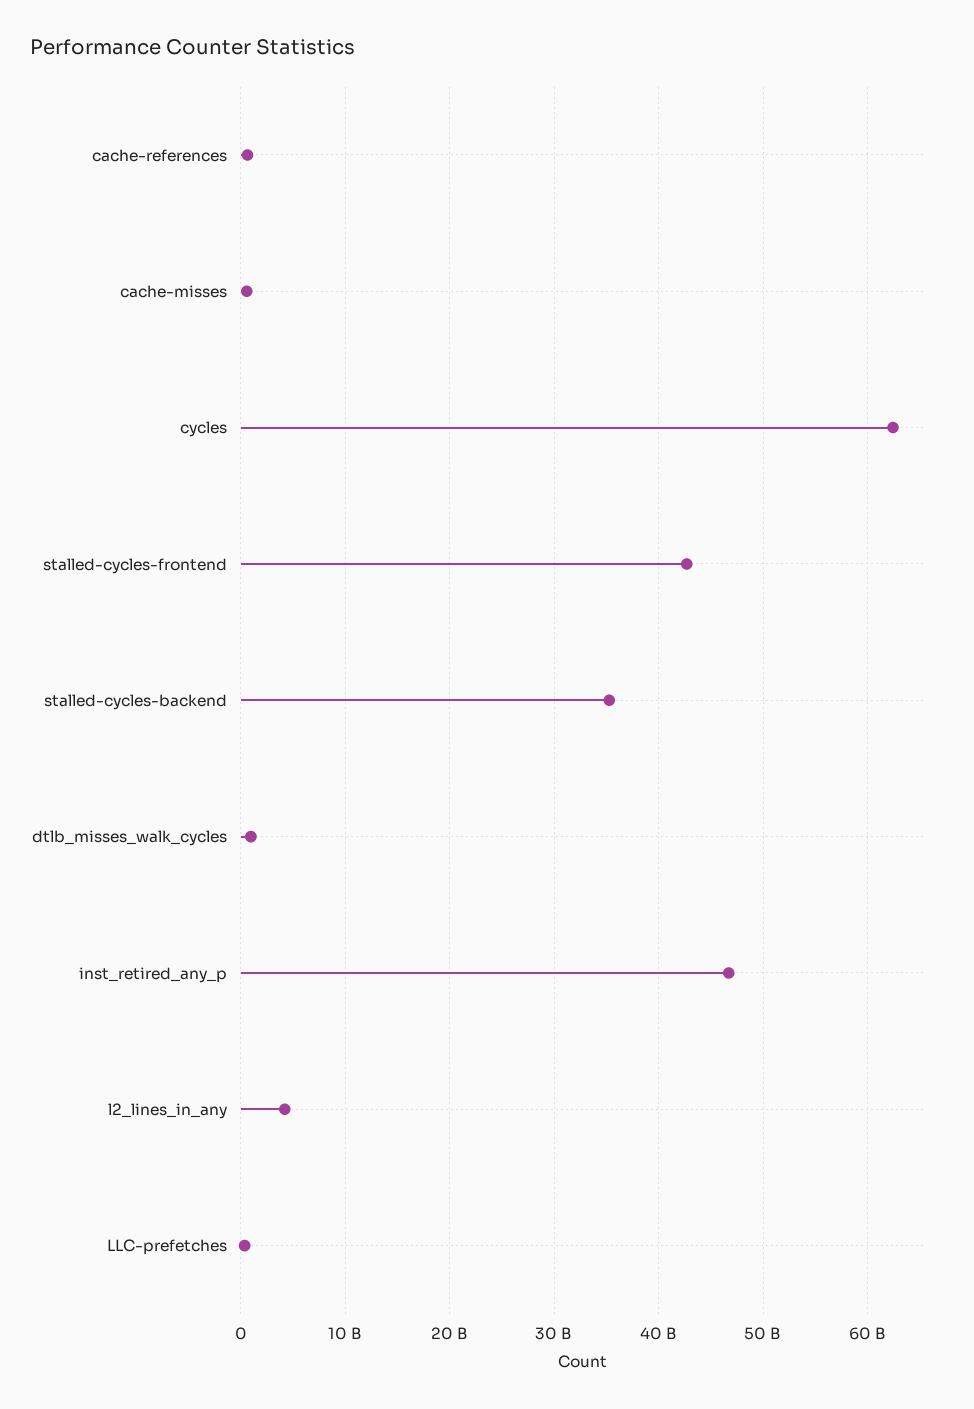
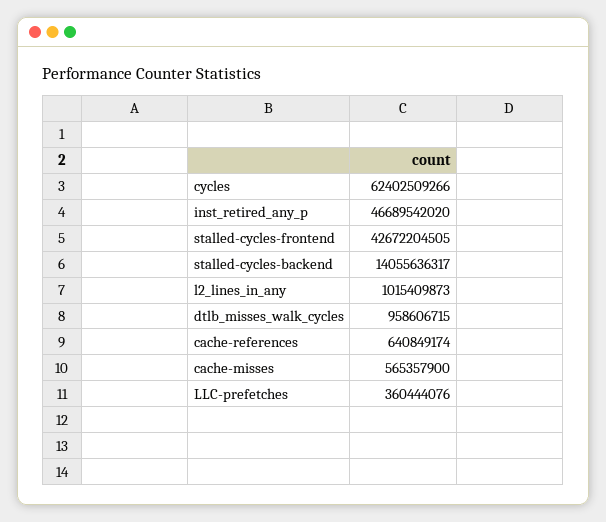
stalled-cycles-backend: 35000000000 -> 14055636317
l2_lines_in_any: 4000000000 -> 1015409873

